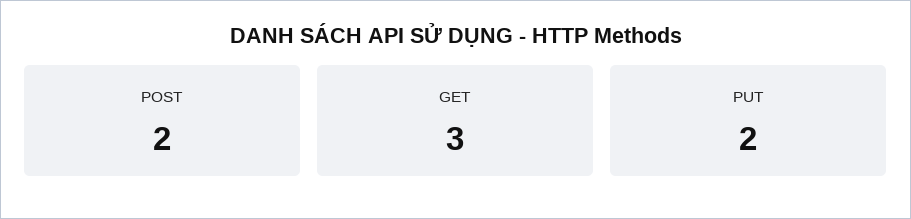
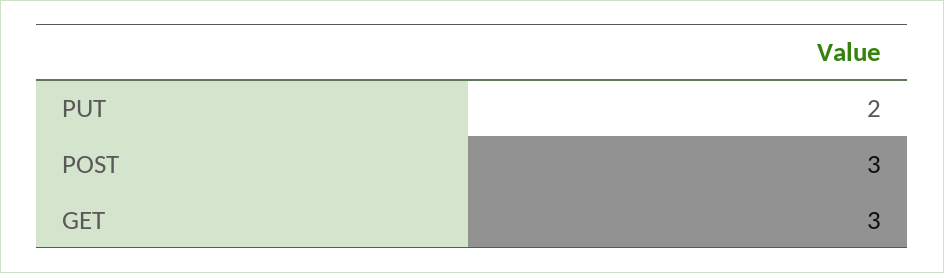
POST: 2 -> 3

